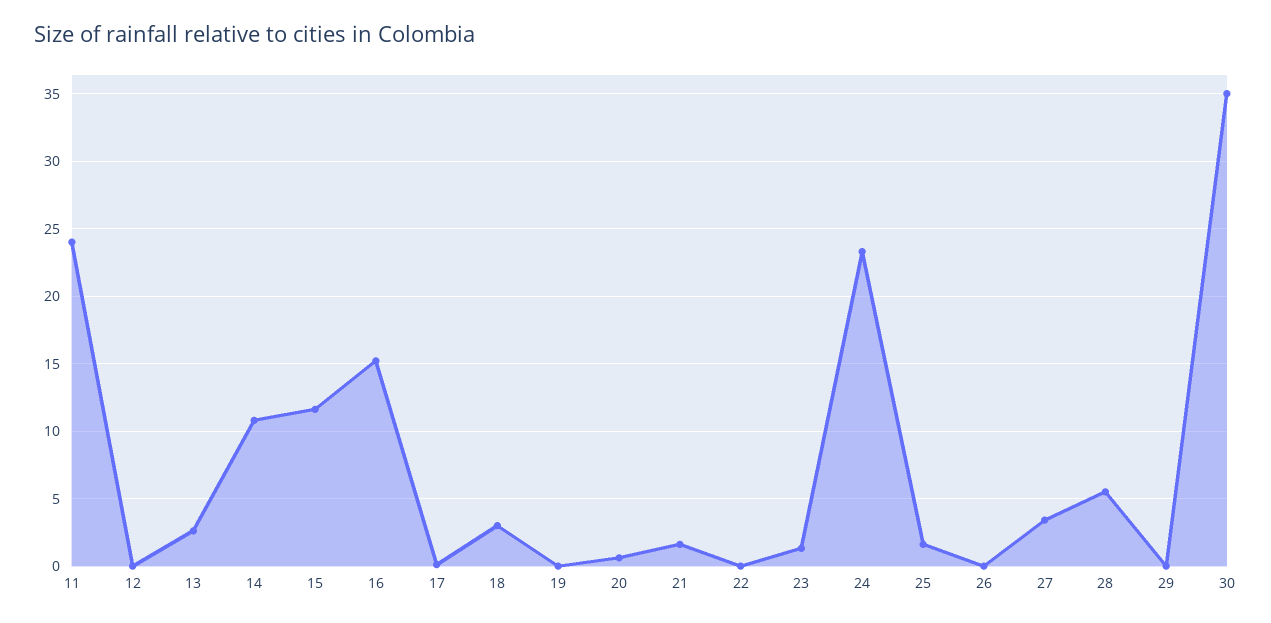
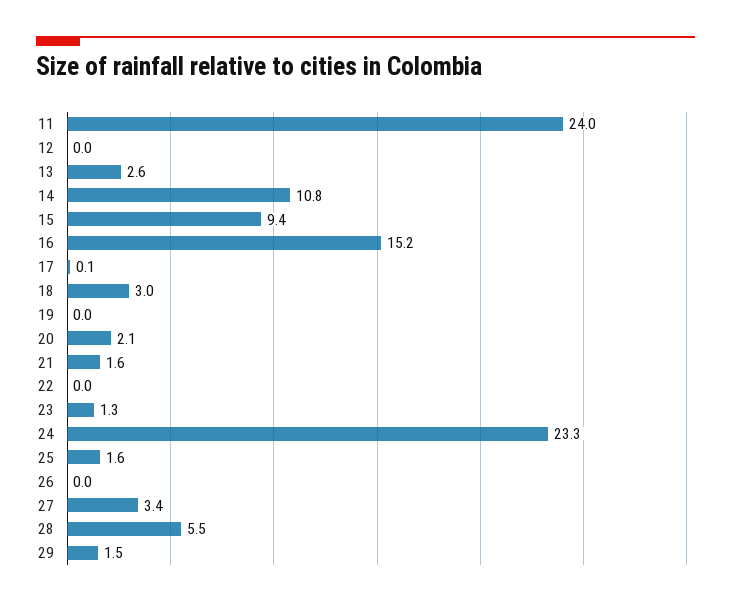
15: 11.5 -> 9.4
20: 0.5 -> 2.1
29: 0 -> 1.5
30: 35 -> none

